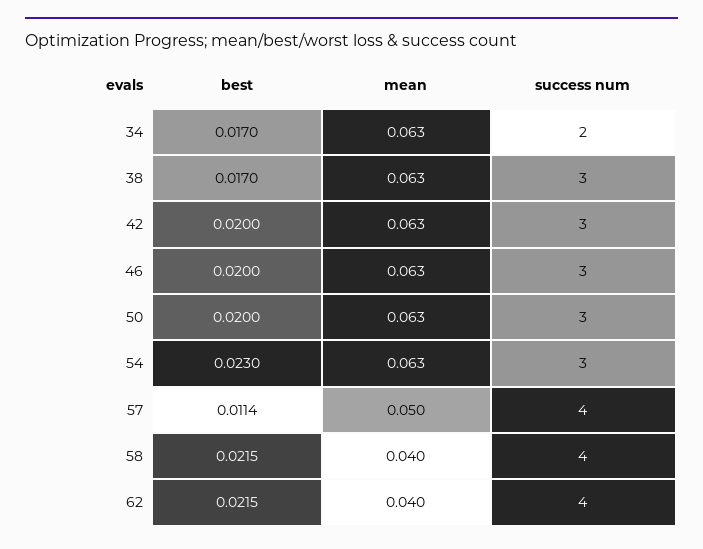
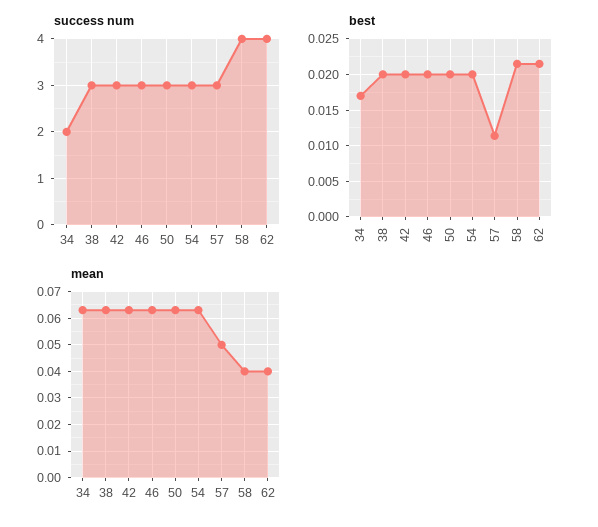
best, 38: 0.017 -> 0.02
best, 54: 0.023 -> 0.02
success num, 57: 4 -> 3

